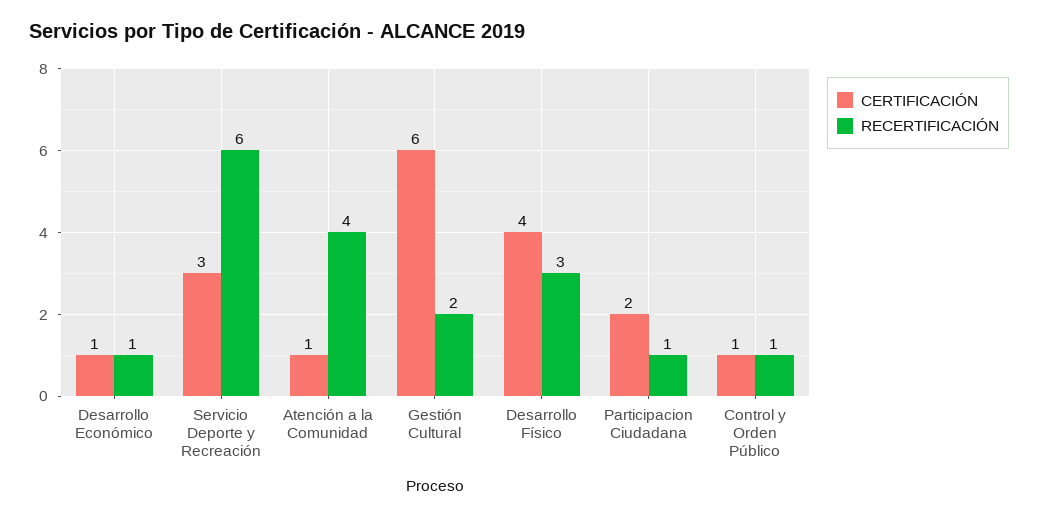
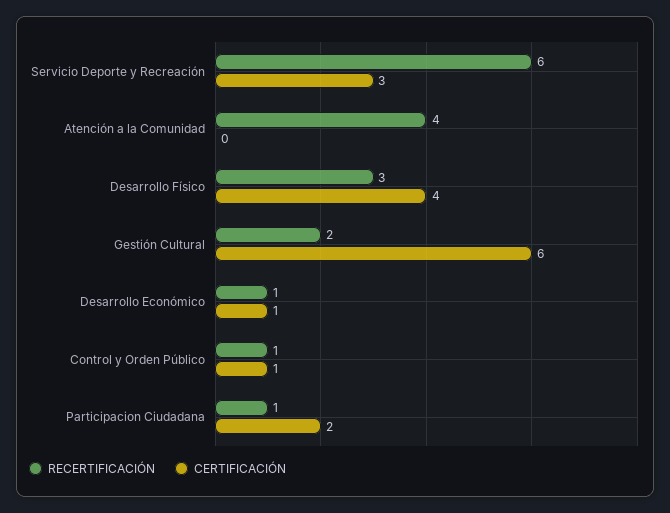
CERTIFICACIÓN, Atención a la Comunidad: 1 -> 0

